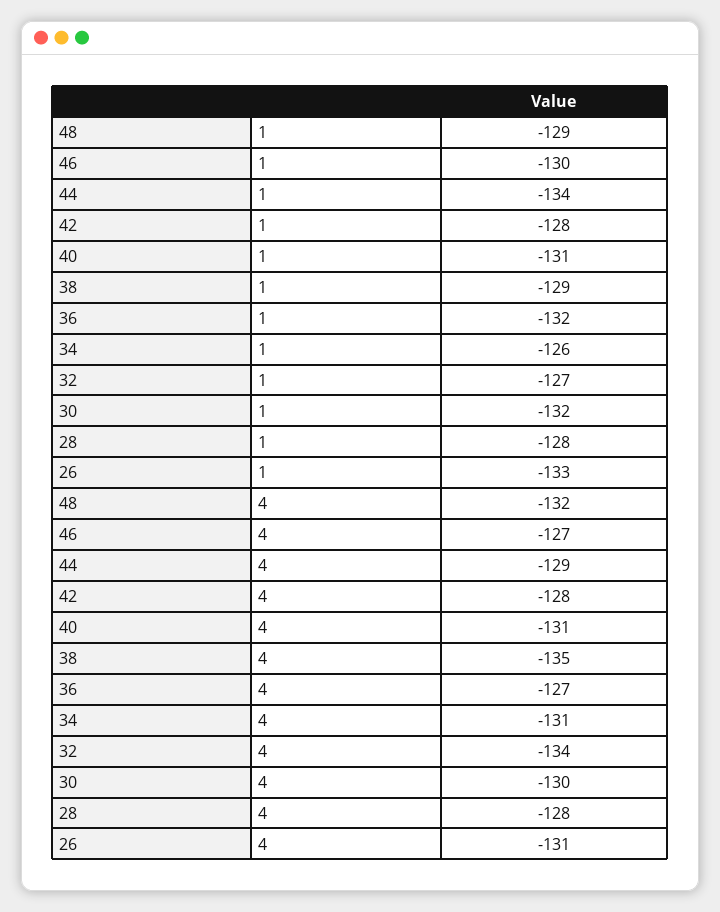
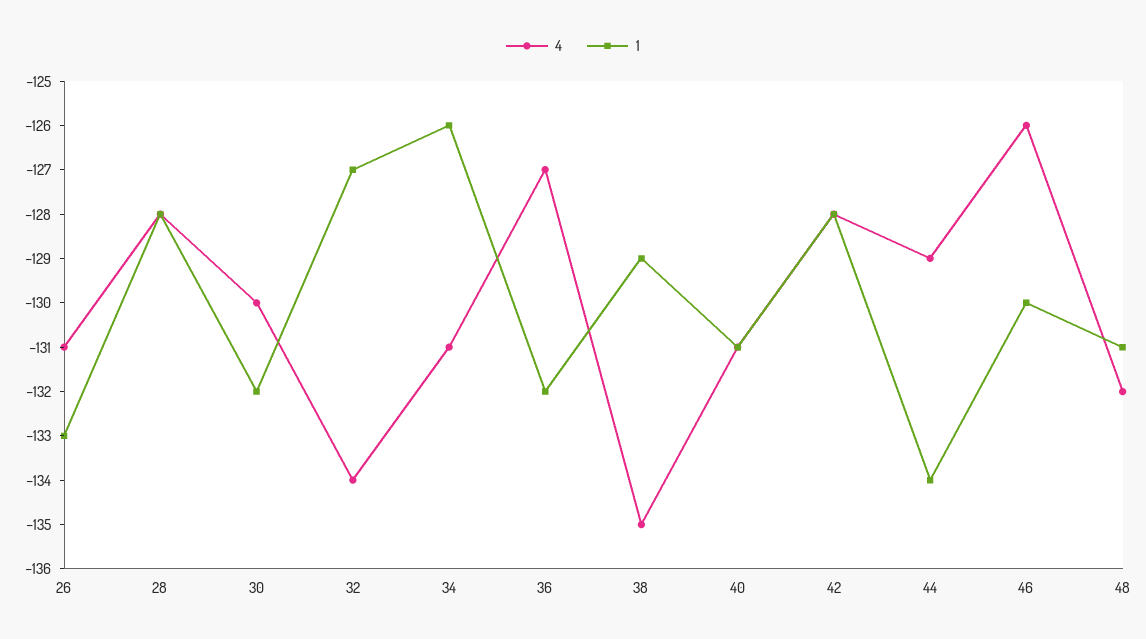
1, 48: -129 -> -131
4, 46: -127 -> -126

